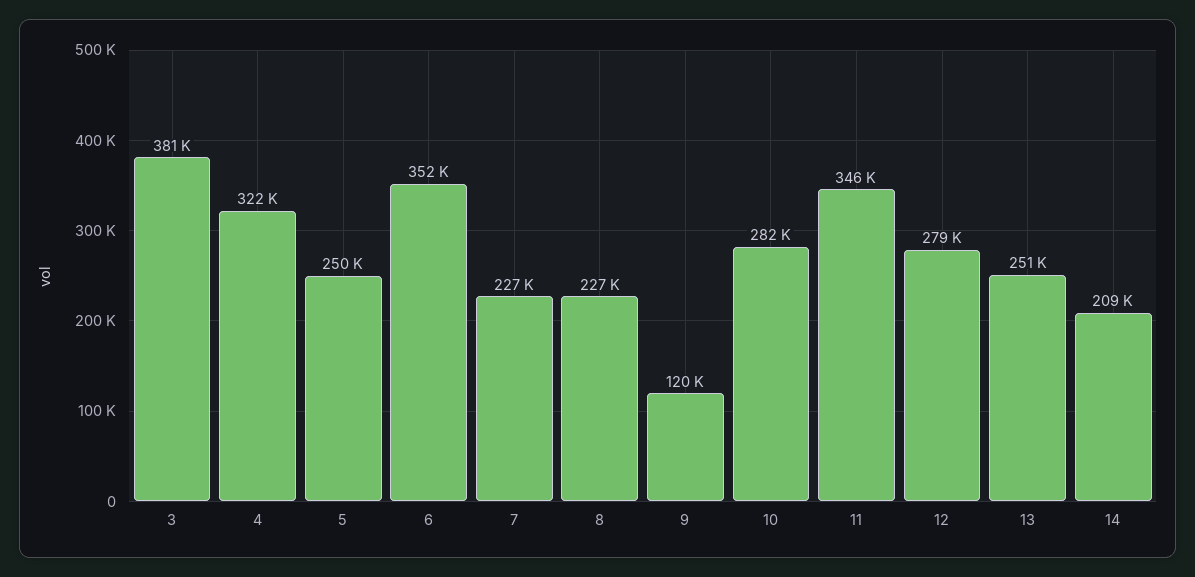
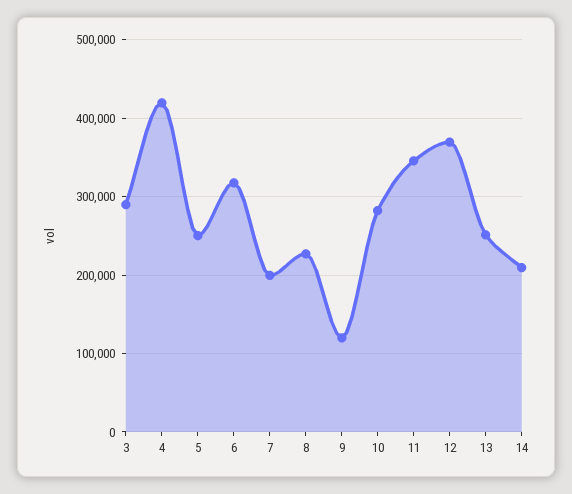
3: 381000 -> 290000
4: 322000 -> 420000
6: 352000 -> 320000
7: 227000 -> 200000
12: 279000 -> 370000

